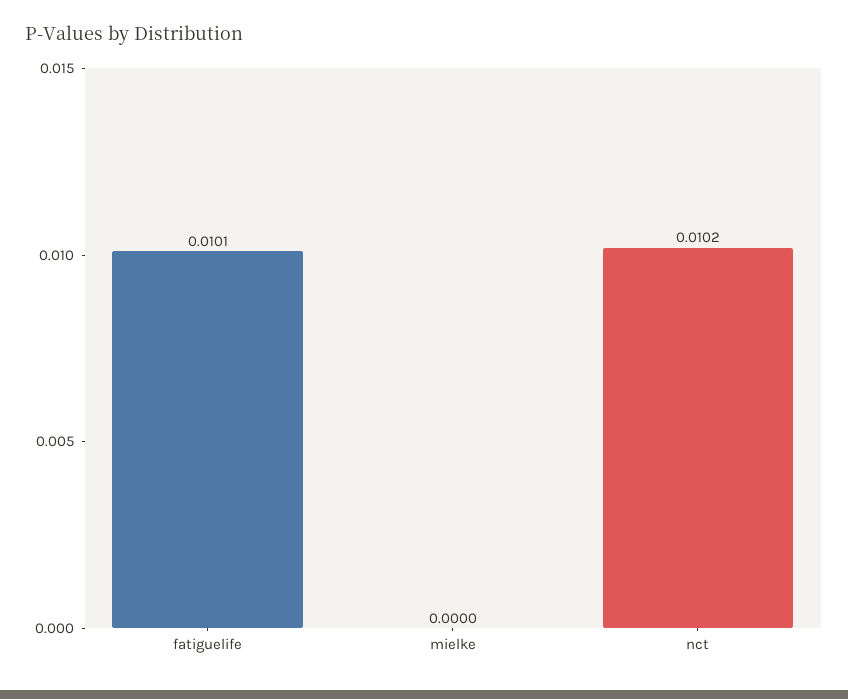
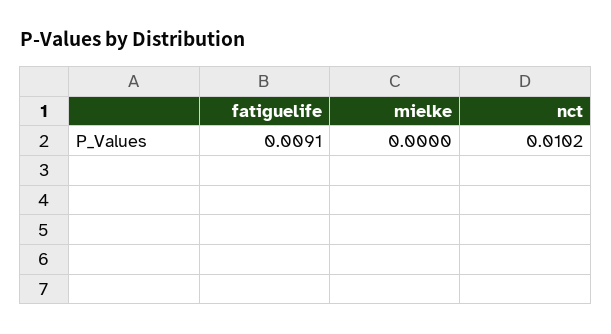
fatiguelife: 0.0101 -> 0.0091

